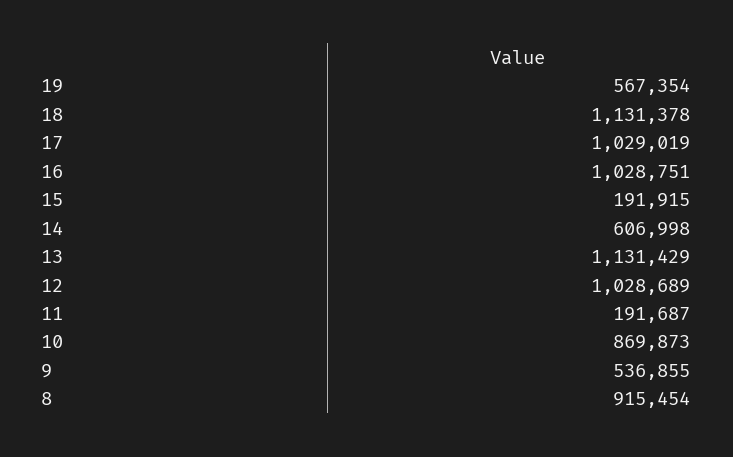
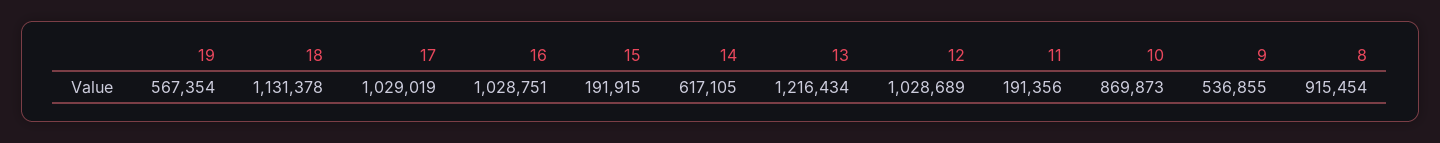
14: 606998 -> 617105
13: 1131429 -> 1216434
11: 191687 -> 191356

